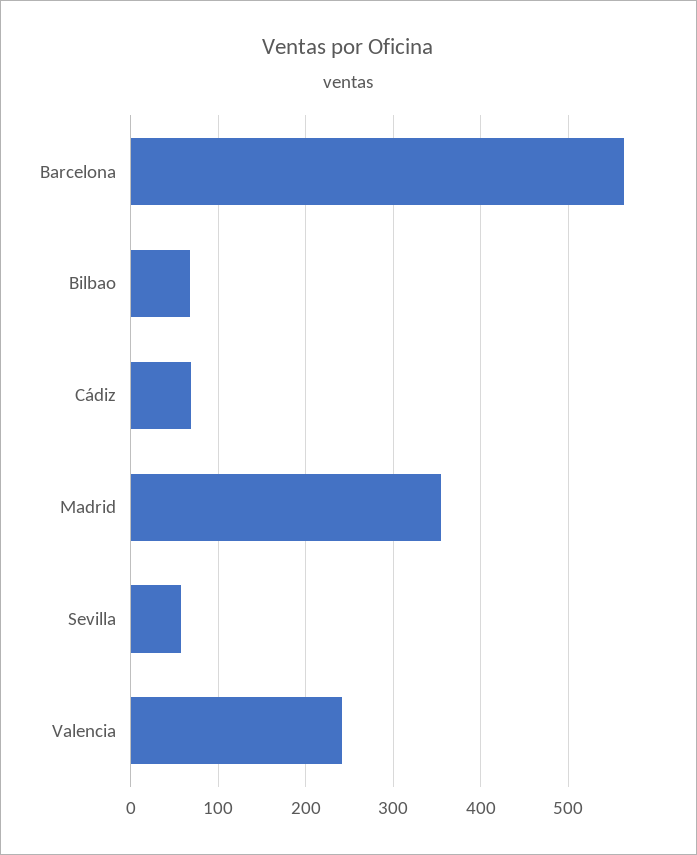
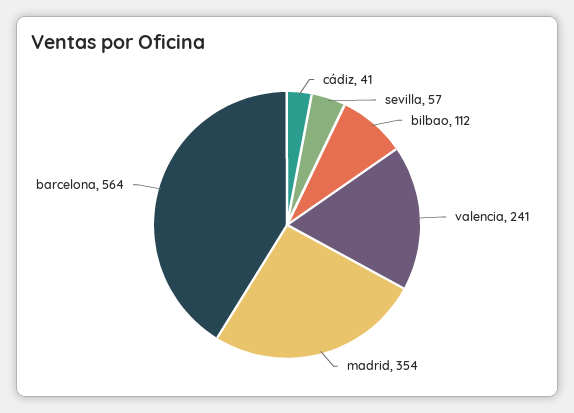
Bilbao: 70 -> 112
Cádiz: 70 -> 41

